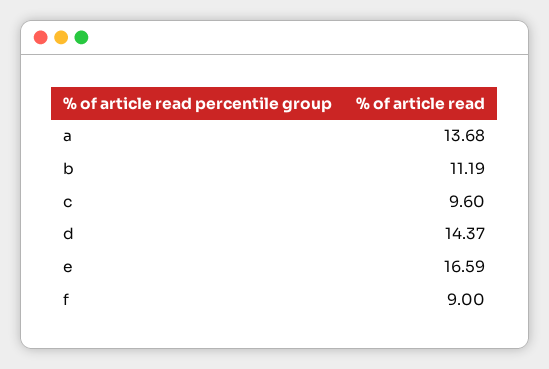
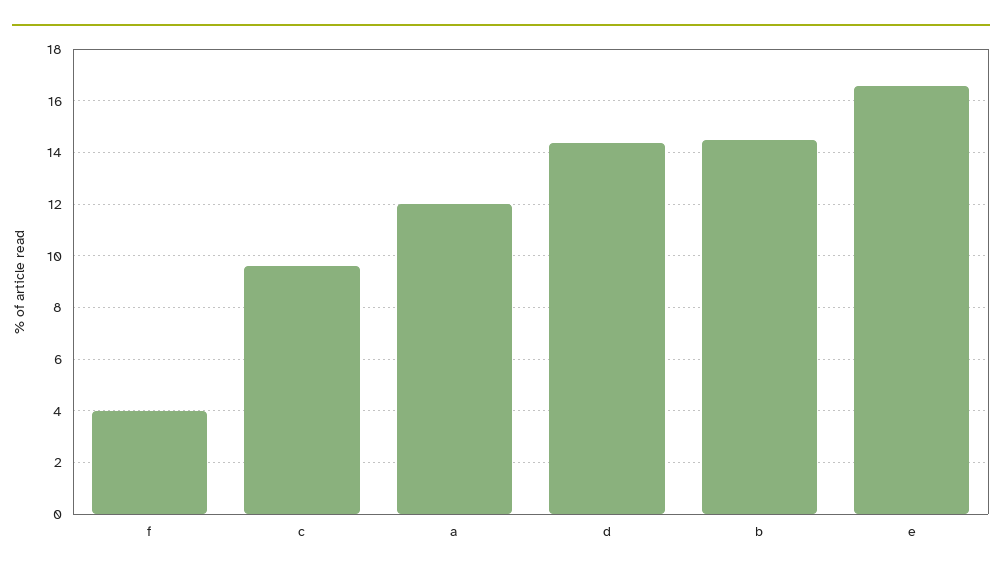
a: 13.68 -> 12
b: 11.19 -> 14.5
f: 9 -> 4

